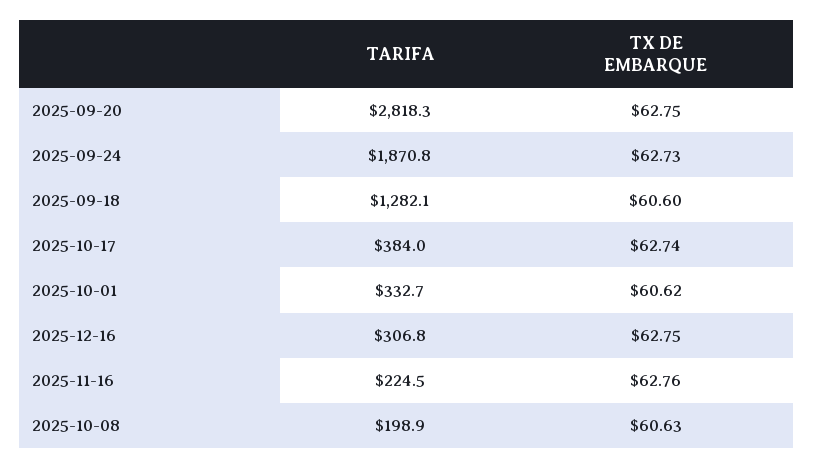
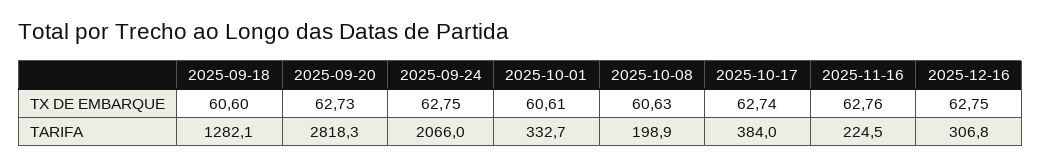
TX DE EMBARQUE, 2025-09-20: 62.75 -> 62.73
TARIFA, 2025-09-24: 1870.8 -> 2066
TX DE EMBARQUE, 2025-09-24: 62.73 -> 62.75
TX DE EMBARQUE, 2025-10-01: 60.62 -> 60.61

